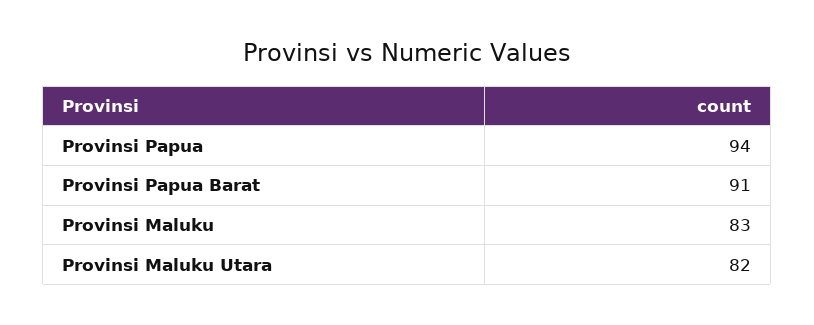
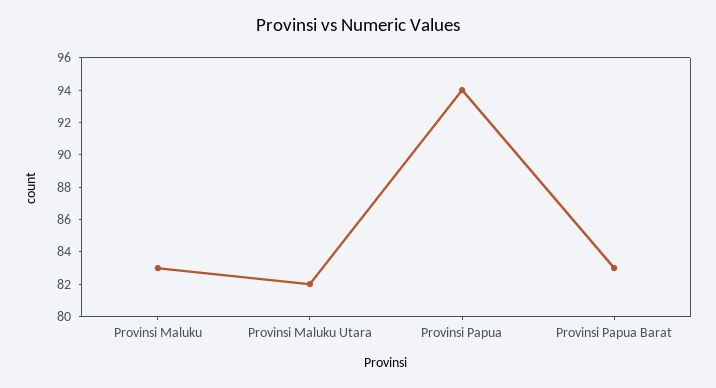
Provinsi Papua Barat: 91 -> 83

